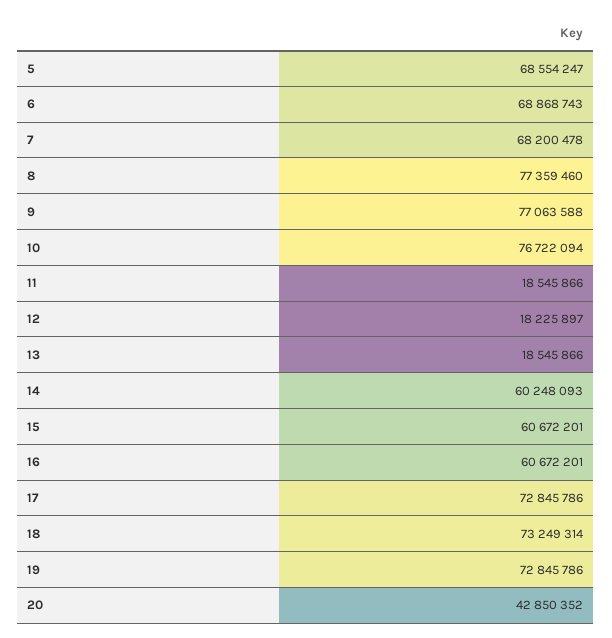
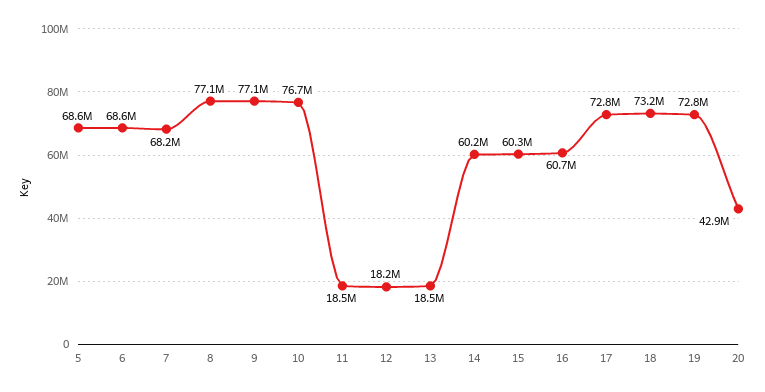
6: 68868743 -> 68600000
8: 77359460 -> 77100000
15: 60672201 -> 60300000

